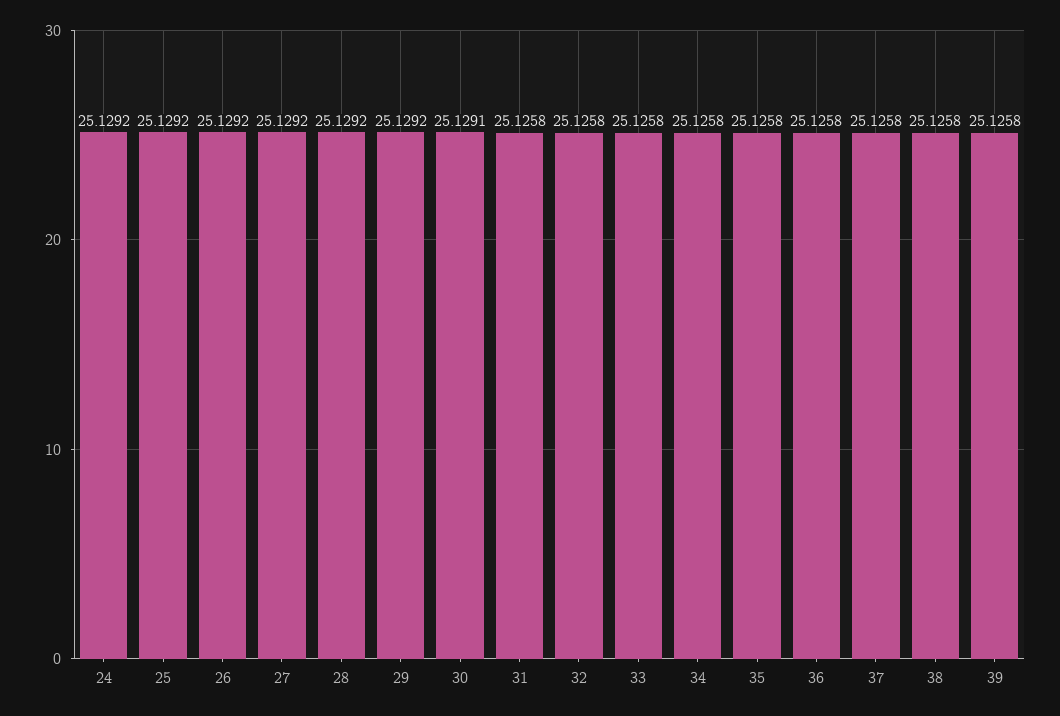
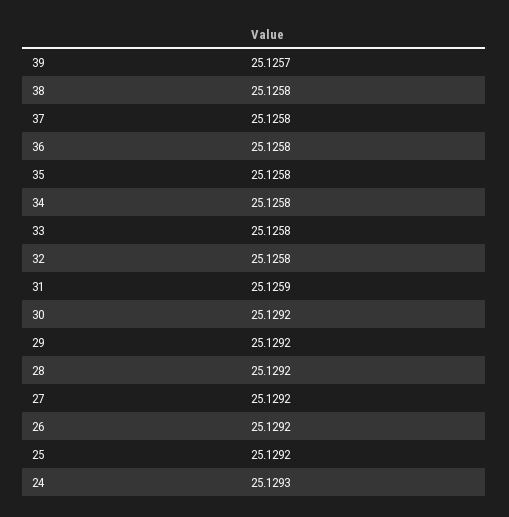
24: 25.1292 -> 25.1293
30: 25.1291 -> 25.1292
31: 25.1258 -> 25.1259
39: 25.1258 -> 25.1257

